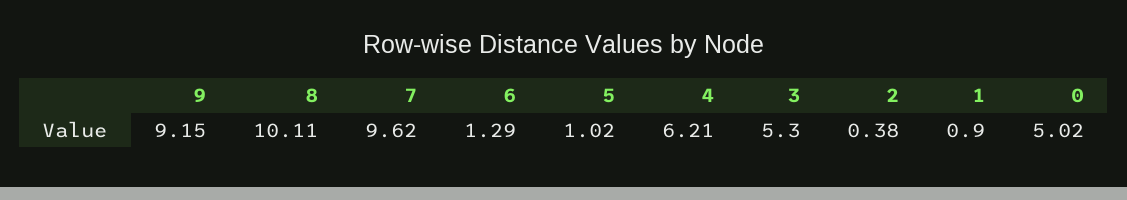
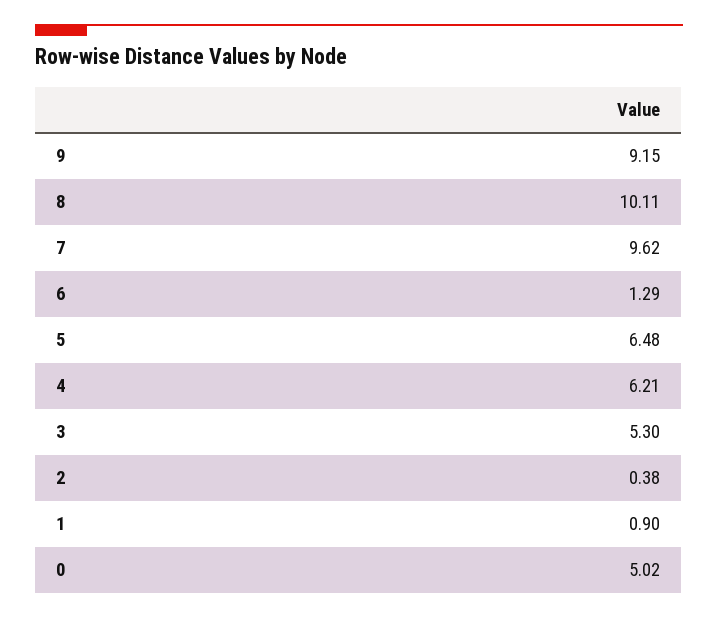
5: 1.02 -> 6.48

